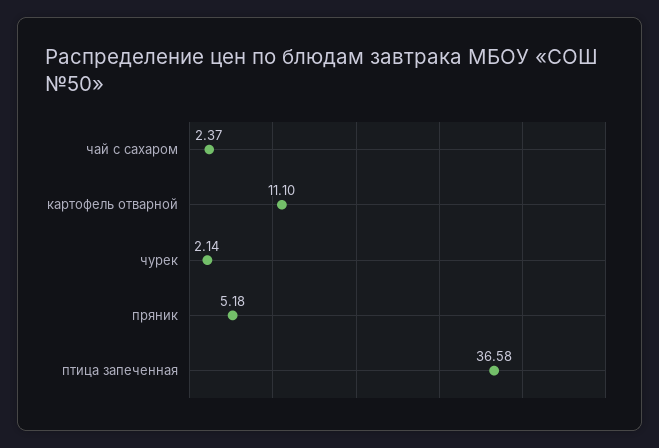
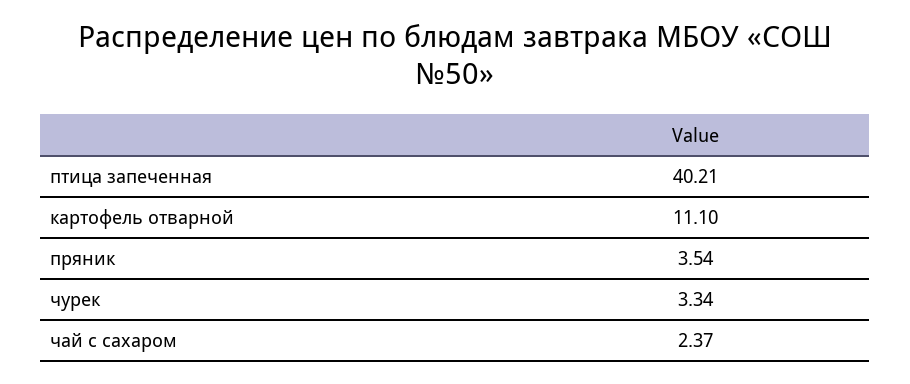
чурек: 2.14 -> 3.34
пряник: 5.18 -> 3.54
птица запеченная: 36.58 -> 40.21

